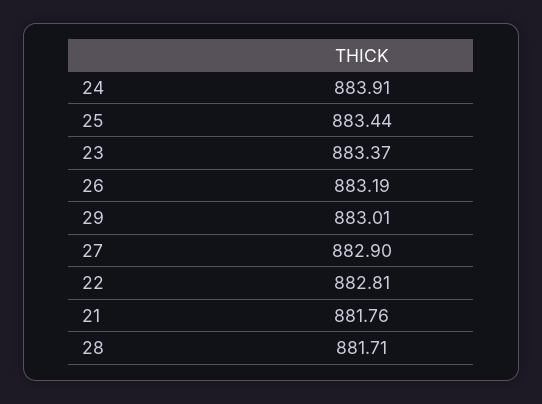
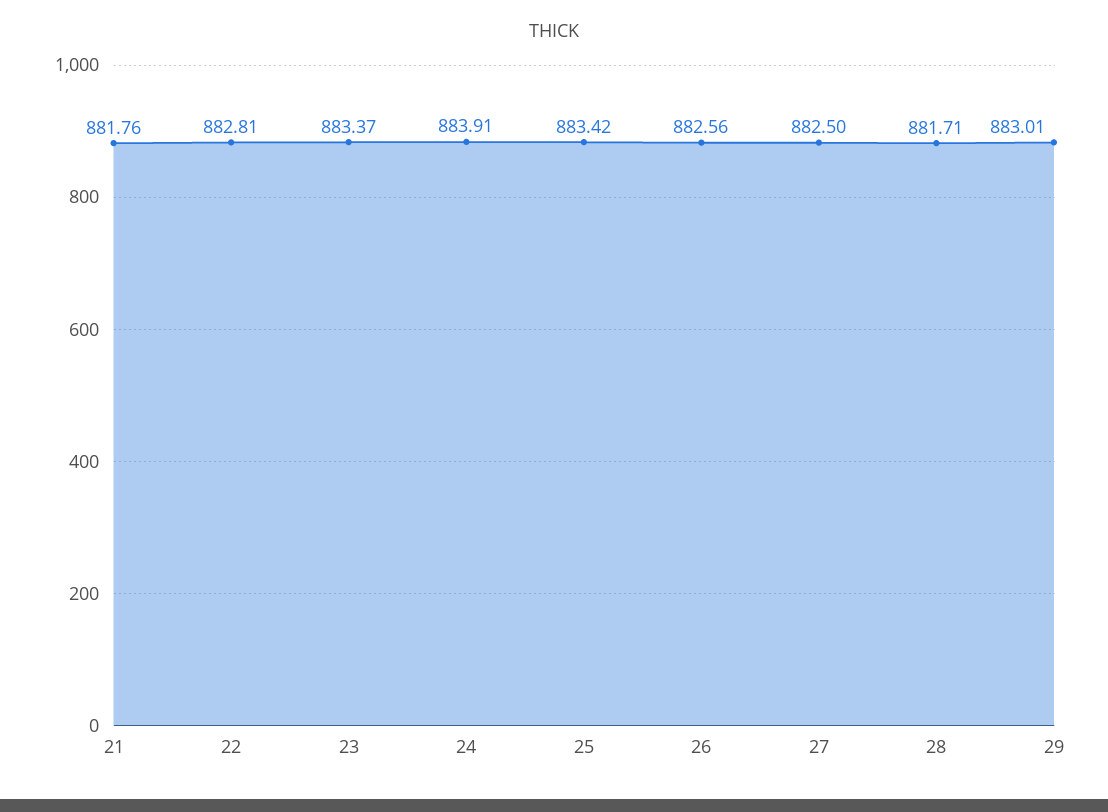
25: 883.44 -> 883.42
26: 883.19 -> 882.56
27: 882.9 -> 882.5

